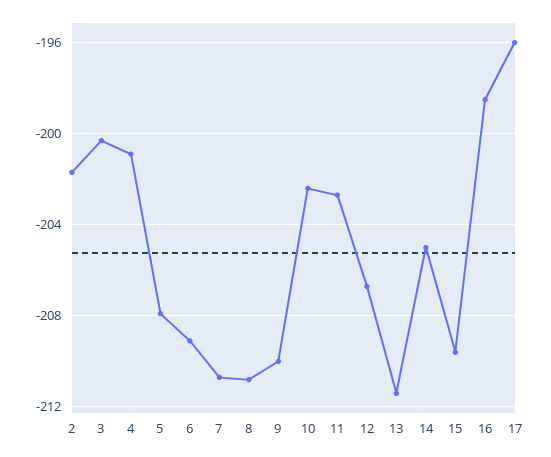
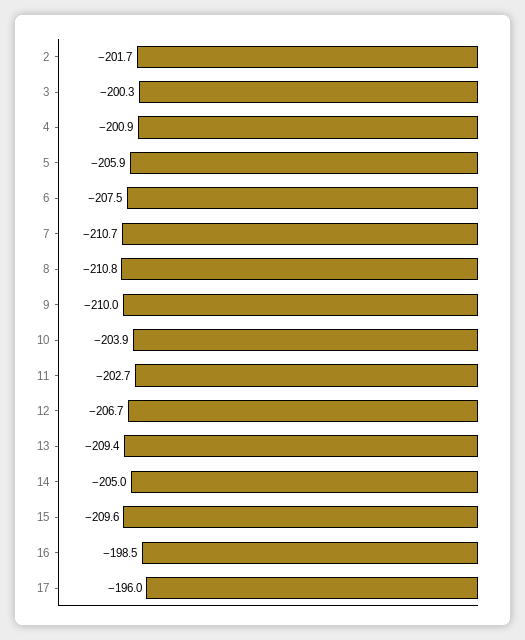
5: -208 -> -205.9
6: -209 -> -207.5
10: -202.5 -> -203.9
13: -211.5 -> -209.4

